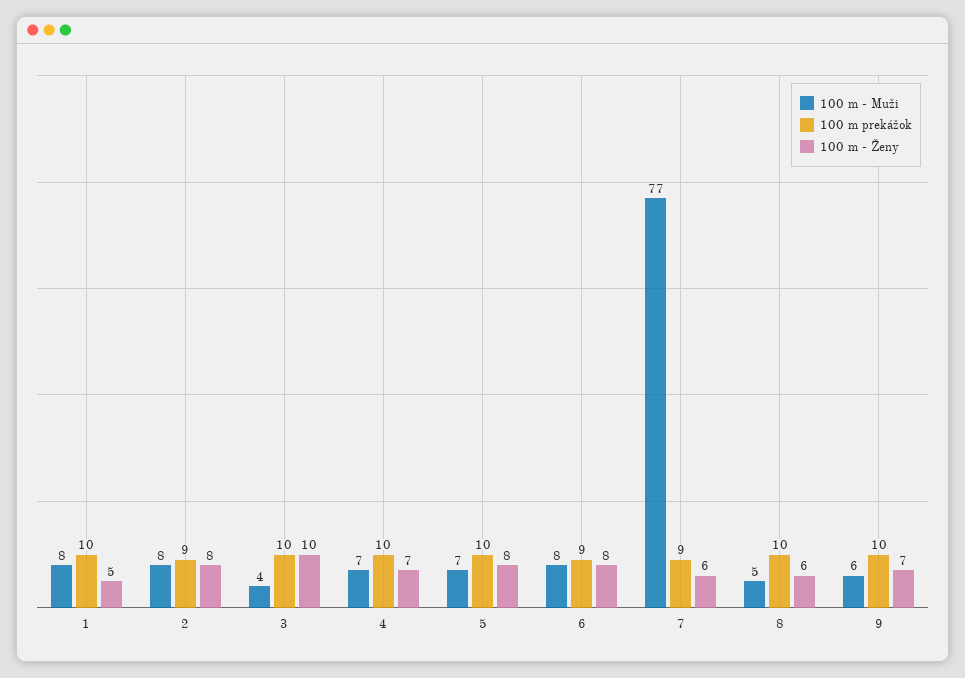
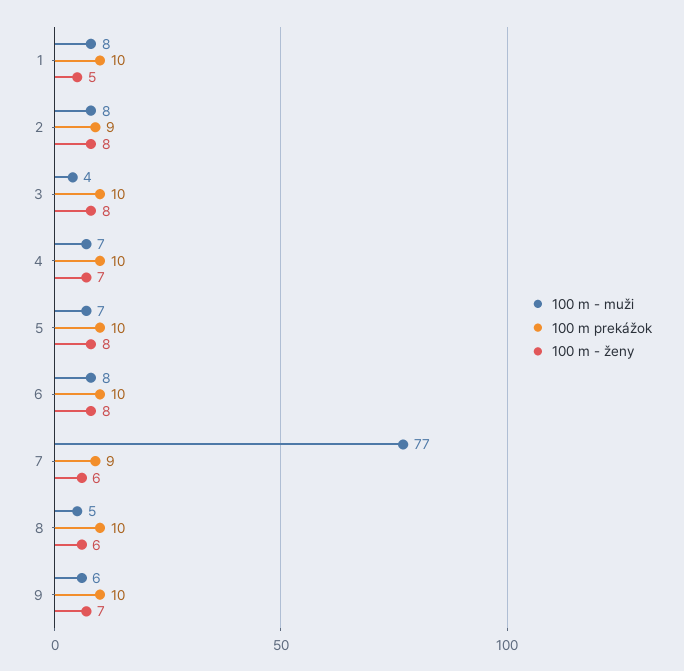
100 m - Ženy, 3: 10 -> 8
100 m prekážok, 6: 9 -> 10

